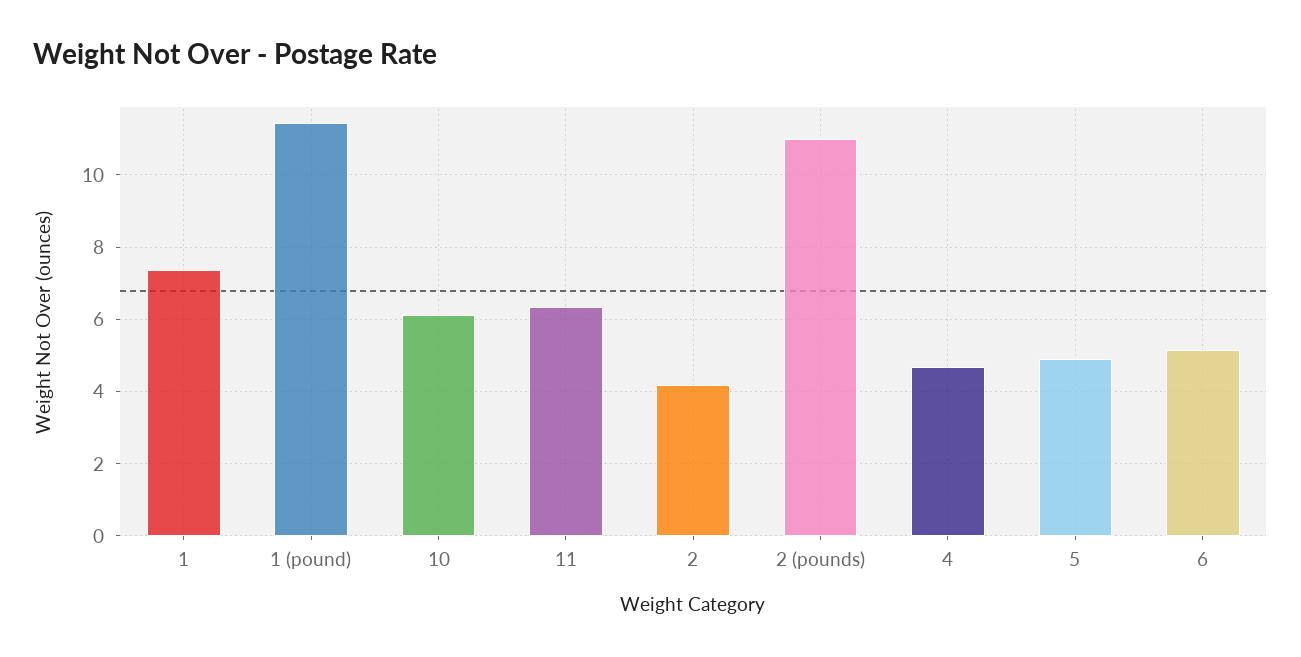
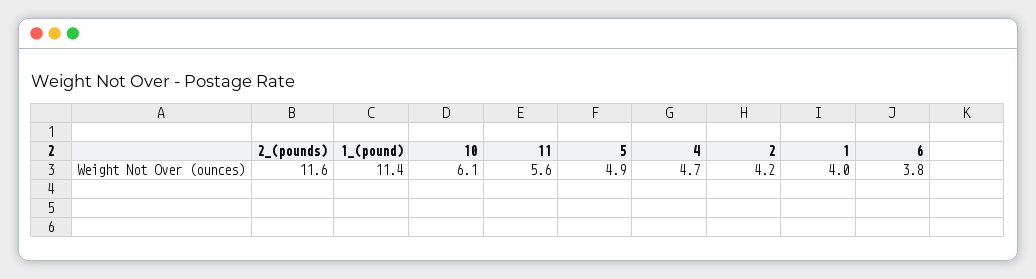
1: 7.4 -> 4
11: 6.4 -> 5.6
2 (pounds): 11 -> 11.6
6: 5.2 -> 3.8

